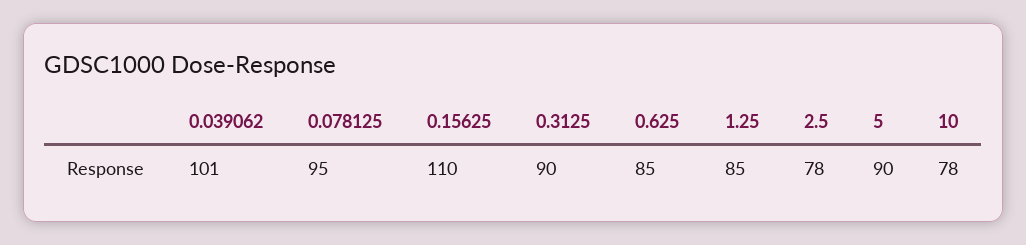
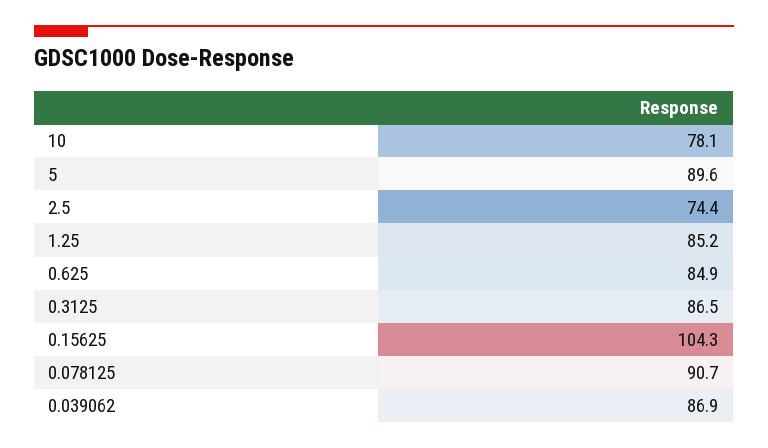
0.039062: 101 -> 86.9
0.078125: 95 -> 90.7
0.15625: 110 -> 104.3
0.3125: 90 -> 86.5
2.5: 78 -> 74.4

